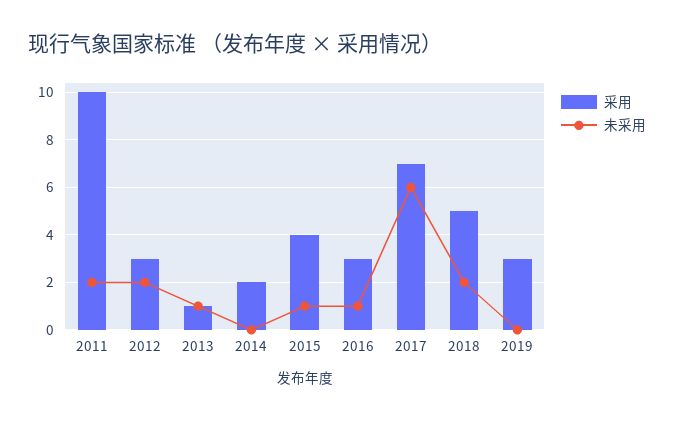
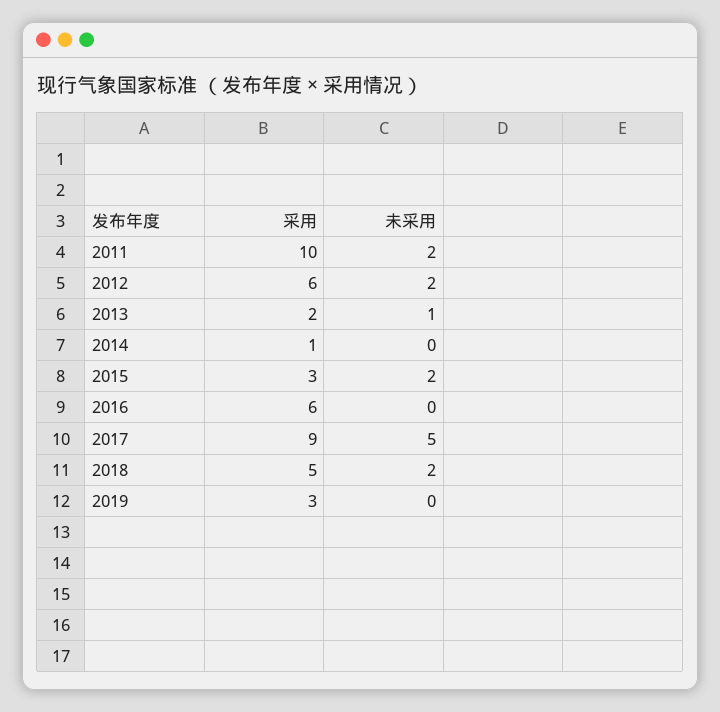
采用, 2012: 3 -> 6
采用, 2013: 1 -> 2
采用, 2014: 2 -> 1
采用, 2015: 4 -> 3
未采用, 2015: 1 -> 2
采用, 2016: 3 -> 6
未采用, 2016: 1 -> 0
采用, 2017: 7 -> 9
未采用, 2017: 6 -> 5

